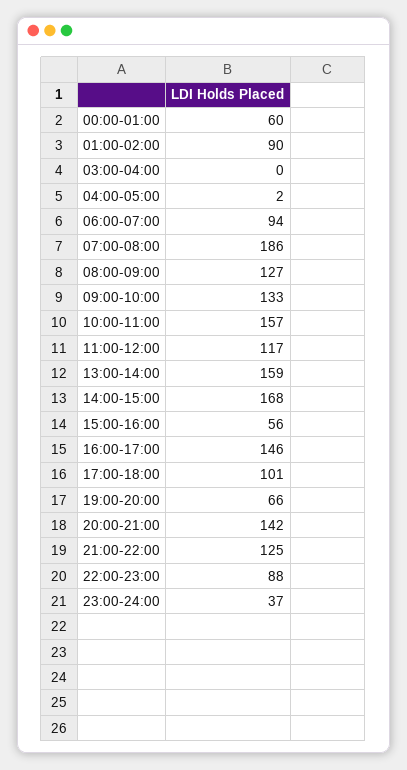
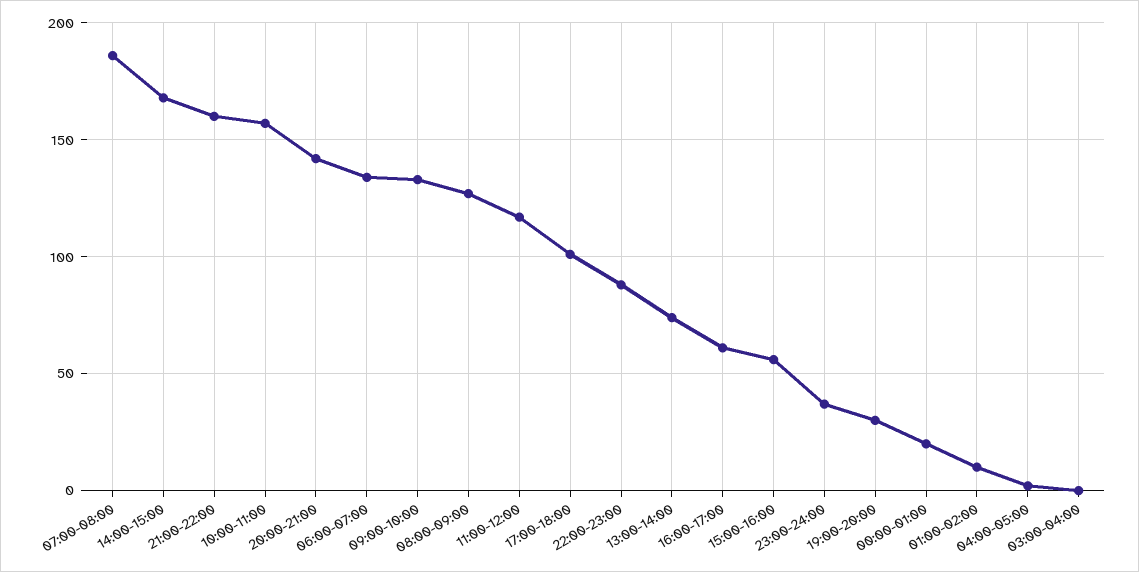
00:00-01:00: 60 -> 20
01:00-02:00: 90 -> 10
06:00-07:00: 94 -> 135
13:00-14:00: 159 -> 75
16:00-17:00: 146 -> 60
19:00-20:00: 66 -> 30
21:00-22:00: 125 -> 160

